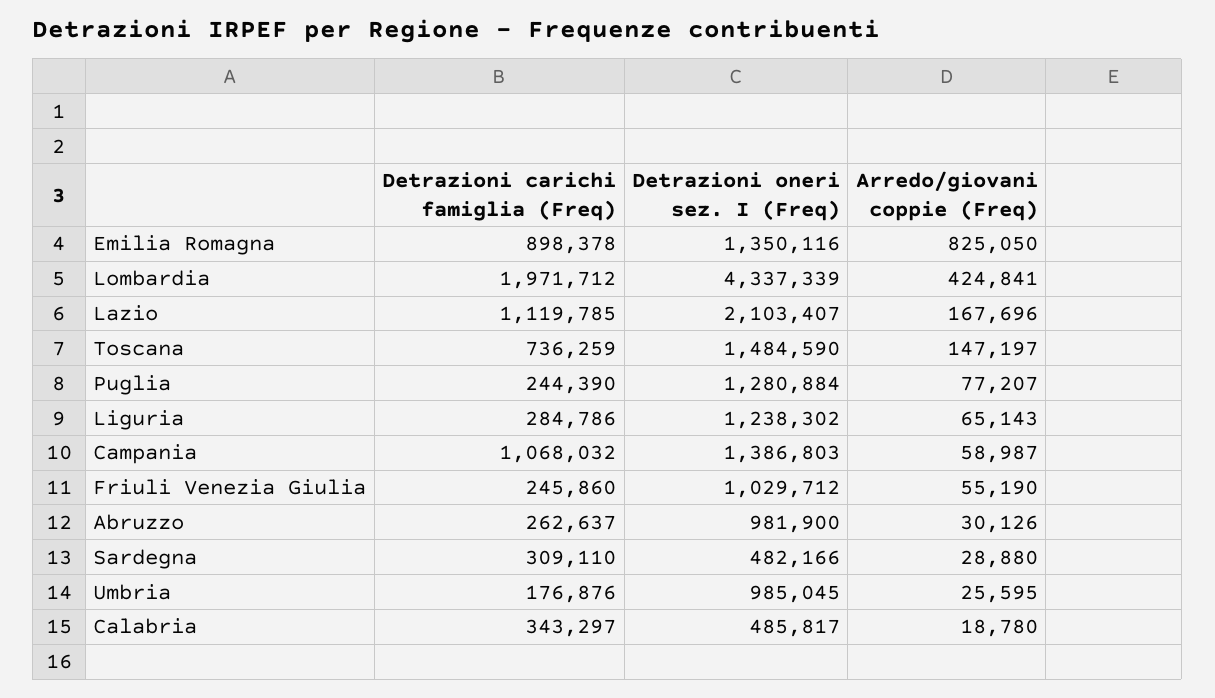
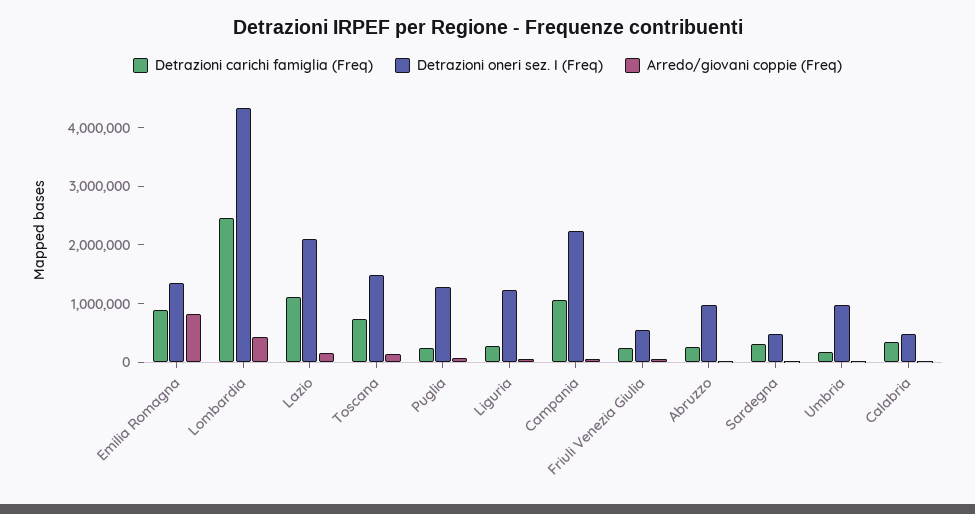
Detrazioni carichi famiglia (Freq), Lombardia: 1971712 -> 2400000
Detrazioni oneri sez. I (Freq), Campania: 1386803 -> 2200000
Detrazioni oneri sez. I (Freq), Friuli Venezia Giulia: 1029712 -> 600000

